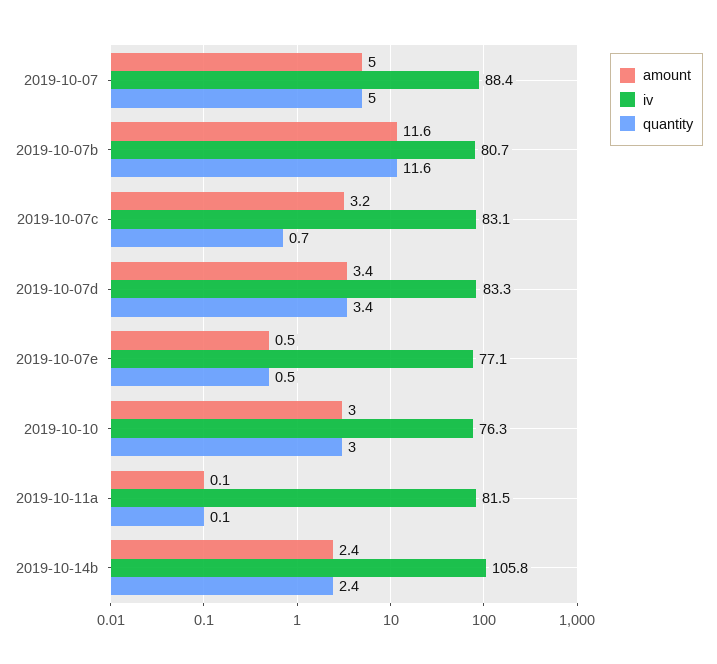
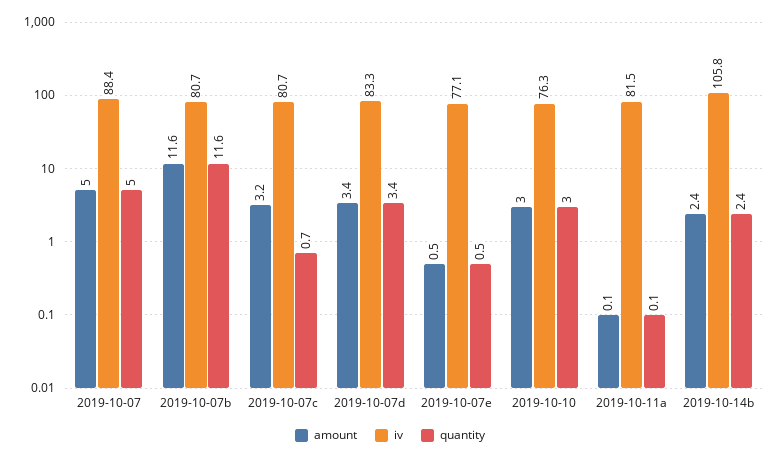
iv, 2019-10-07c: 83.1 -> 80.7

